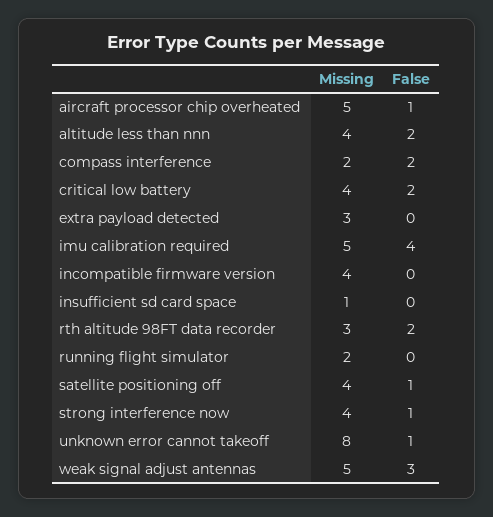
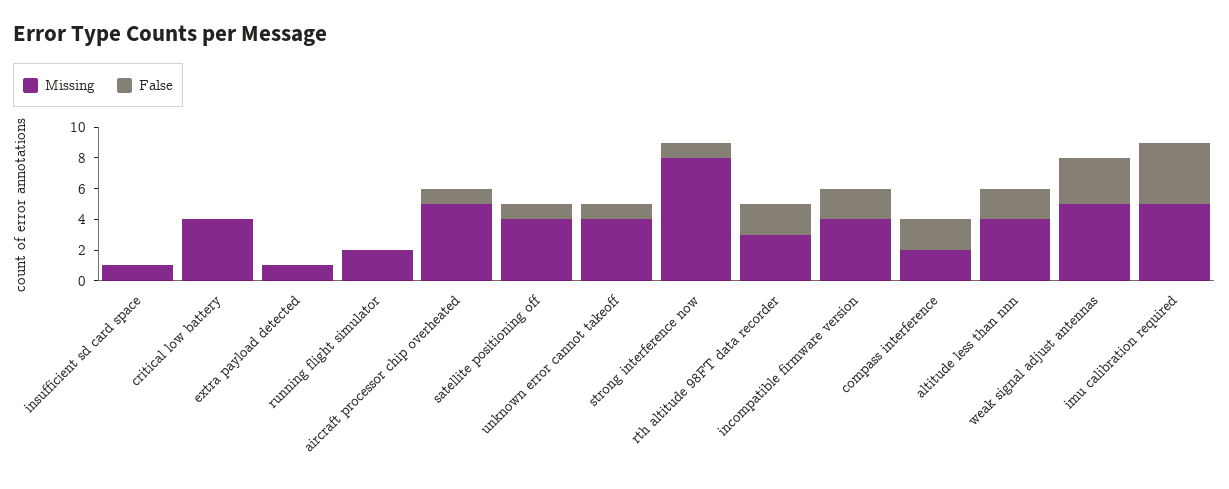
False, critical low battery: 2 -> 0
Missing, extra payload detected: 3 -> 1
False, incompatible firmware version: 0 -> 2
Missing, strong interference now: 4 -> 8
Missing, unknown error cannot takeoff: 8 -> 4

